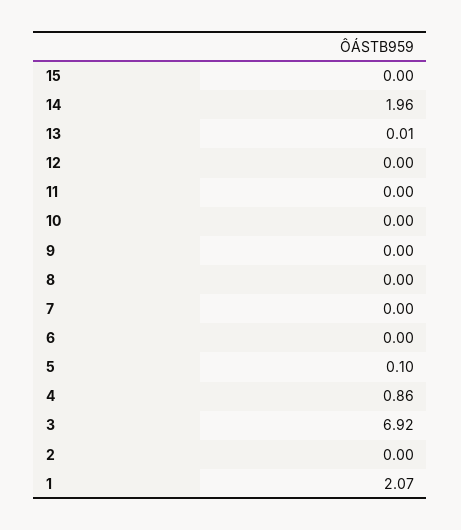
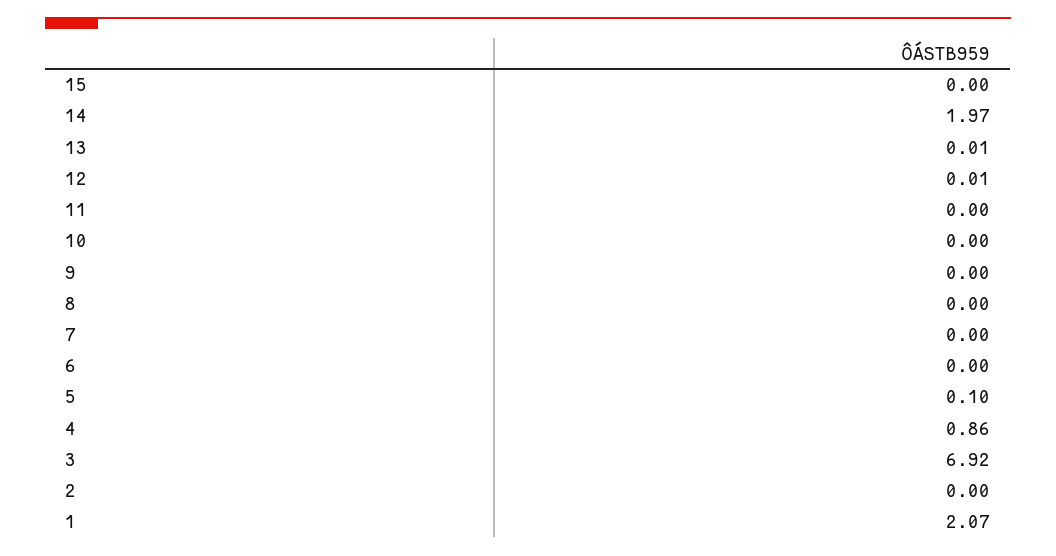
14: 1.96 -> 1.97
12: 0 -> 0.01

